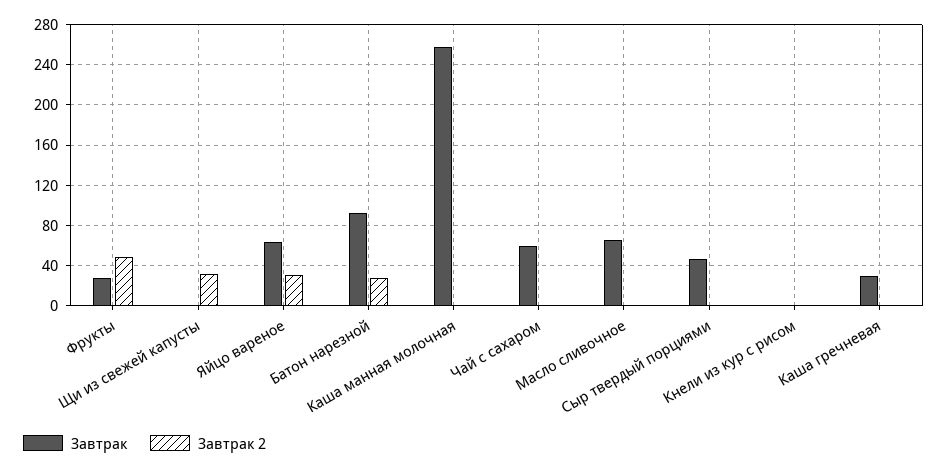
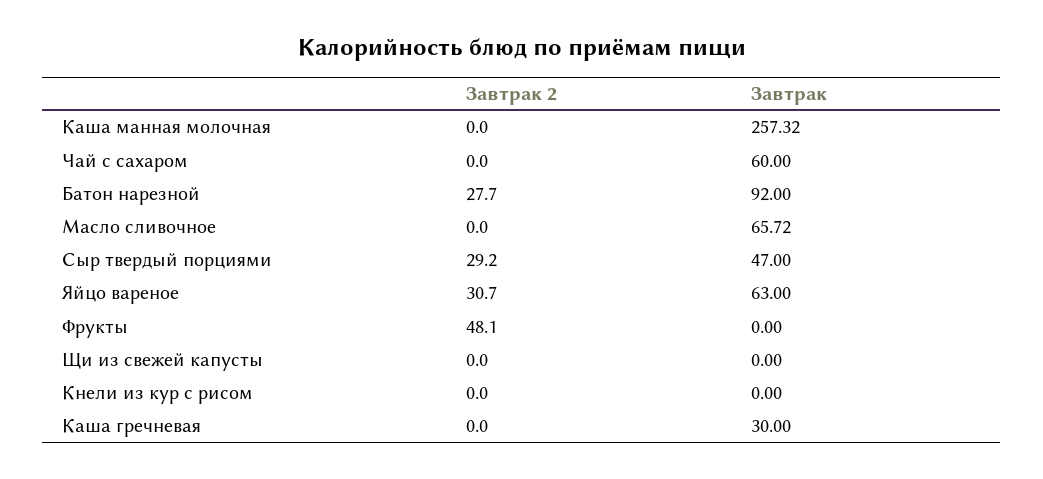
Завтрак, Фрукты: 30 -> 0
Завтрак 2, Щи из свежей капусты: 30 -> 0
Завтрак 2, Сыр твердый порциями: 0 -> 29.2

